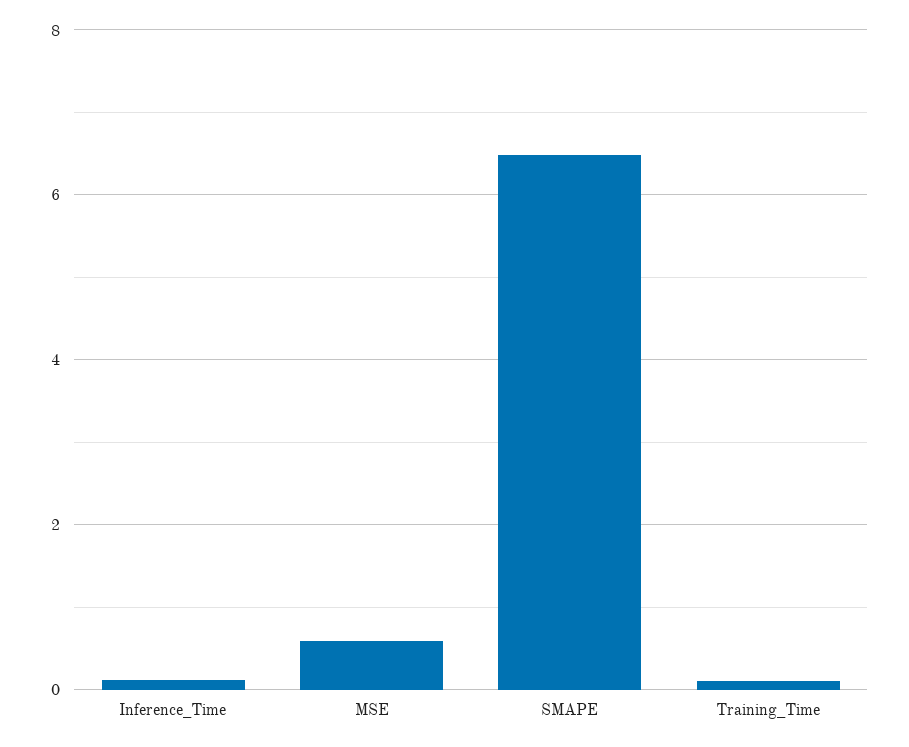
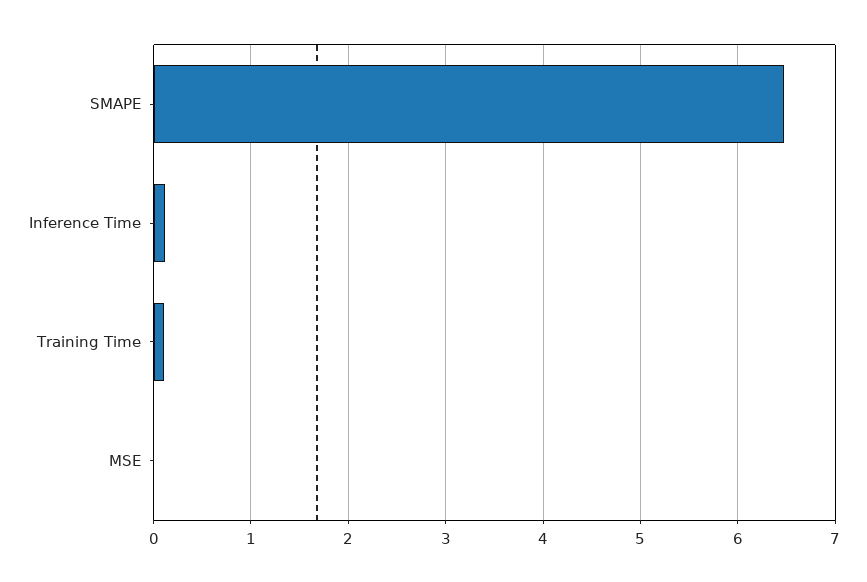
MSE: 0.6 -> 0

